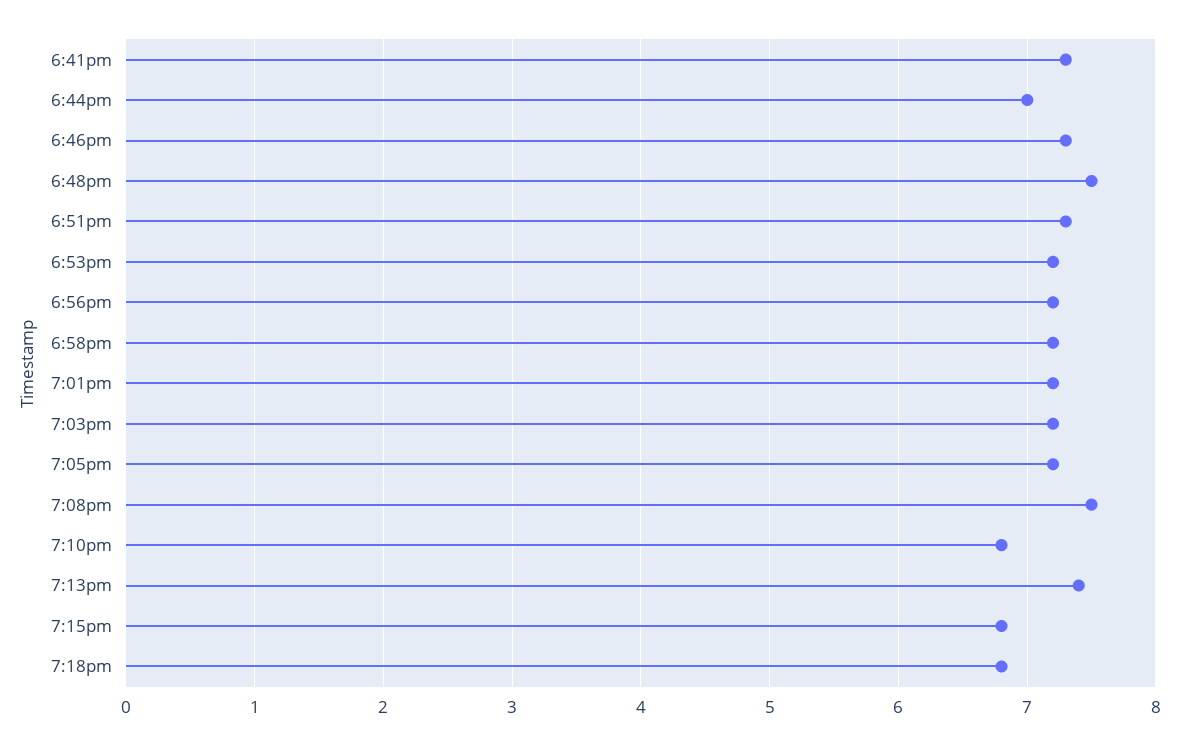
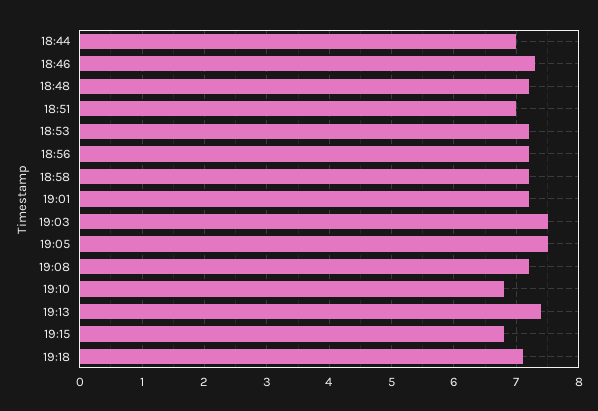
6:41pm: 7.3 -> none
6:48pm: 7.5 -> 7.2
6:51pm: 7.3 -> 7
7:03pm: 7.2 -> 7.5
7:05pm: 7.2 -> 7.5
7:08pm: 7.5 -> 7.2
7:18pm: 6.8 -> 7.1

